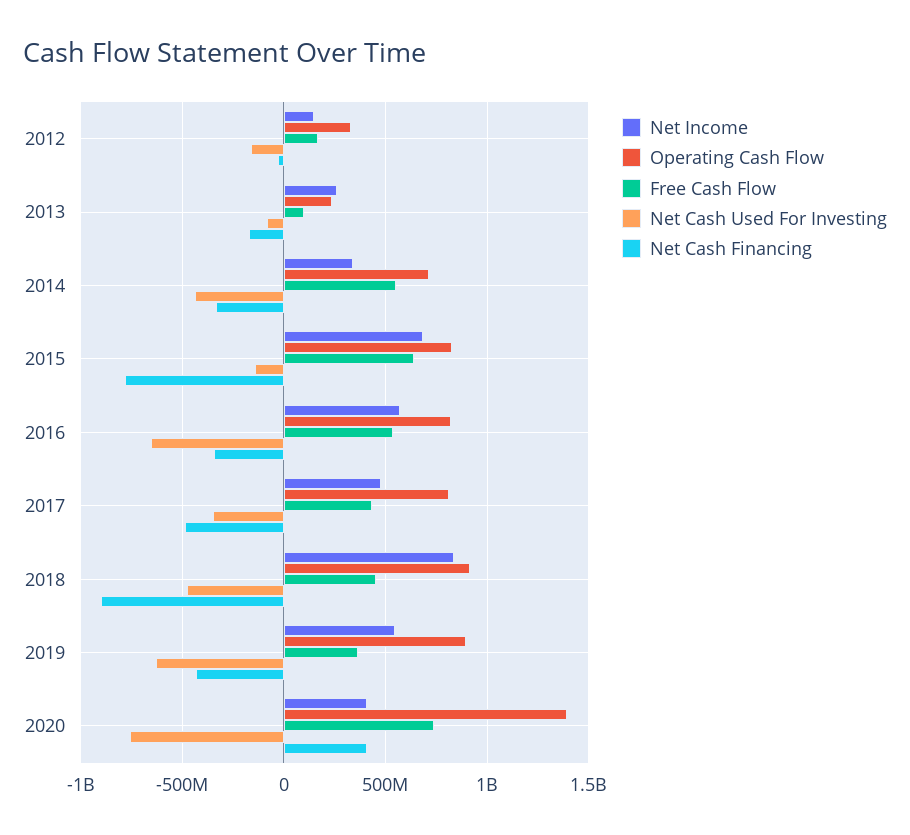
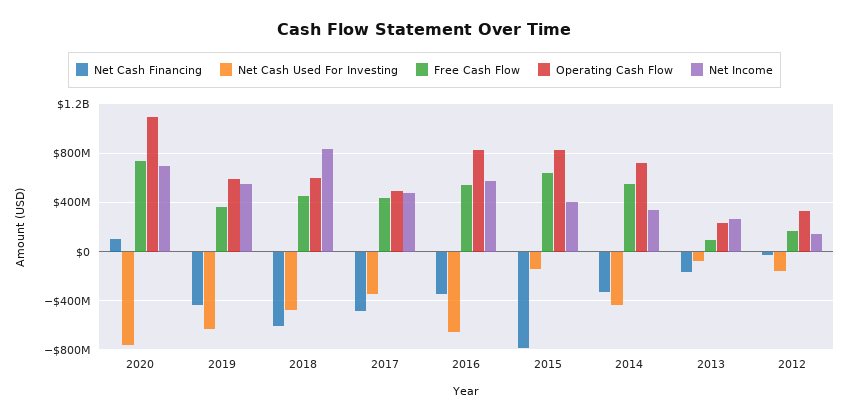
Net Income, 2015: 700000000 -> 400000000
Operating Cash Flow, 2017: 800000000 -> 500000000
Operating Cash Flow, 2018: 900000000 -> 600000000
Net Cash Financing, 2018: -900000000 -> -600000000
Operating Cash Flow, 2019: 900000000 -> 600000000
Net Income, 2020: 400000000 -> 700000000
Operating Cash Flow, 2020: 1400000000 -> 1100000000
Net Cash Financing, 2020: 400000000 -> 100000000

